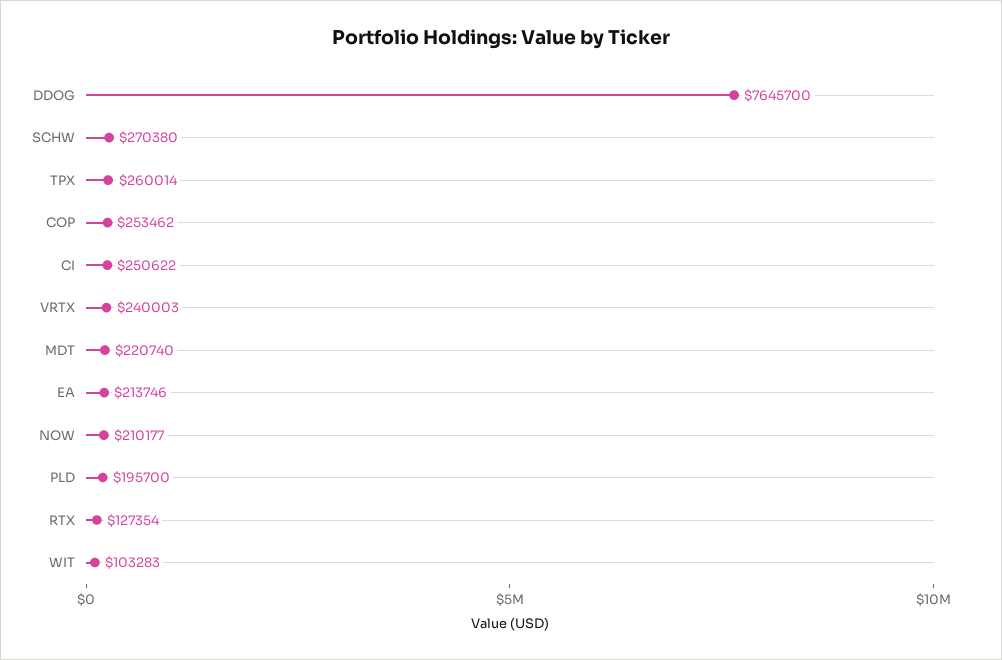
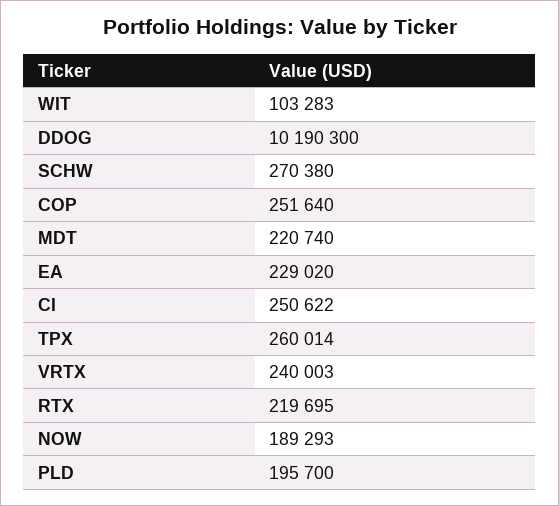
DDOG: 7645700 -> 10190300
COP: 253462 -> 251640
EA: 213746 -> 229020
NOW: 210177 -> 189293
RTX: 127354 -> 219695

